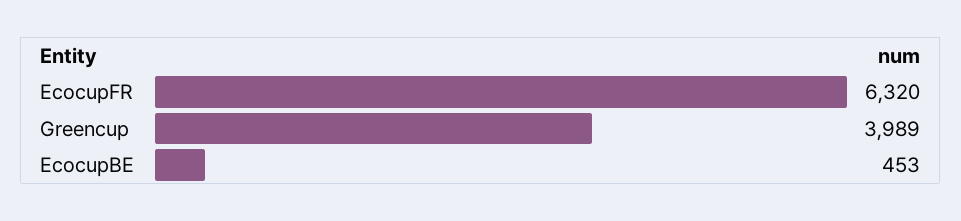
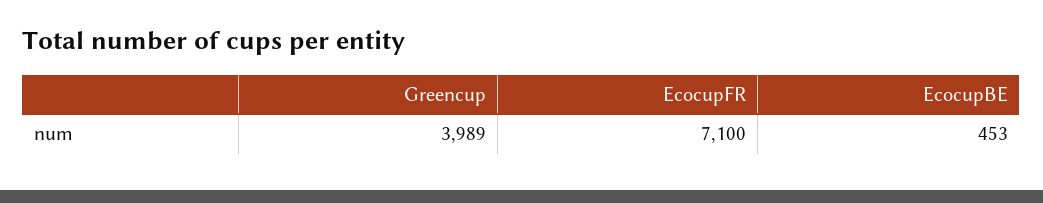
EcocupFR: 6320 -> 7100

